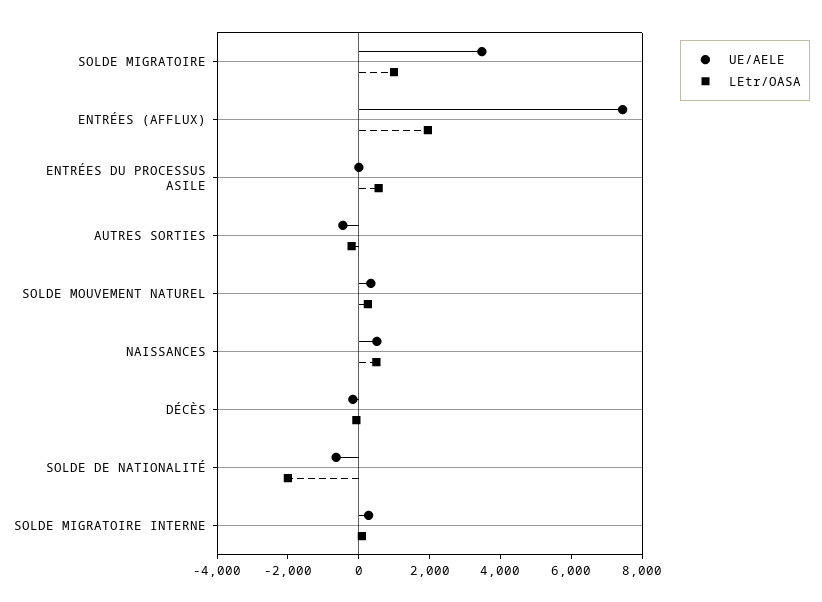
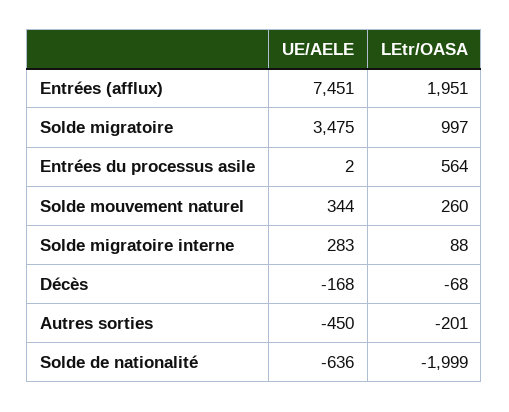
UE/AELE, NAISSANCES: 500 -> none
LEtr/OASA, NAISSANCES: 500 -> none

